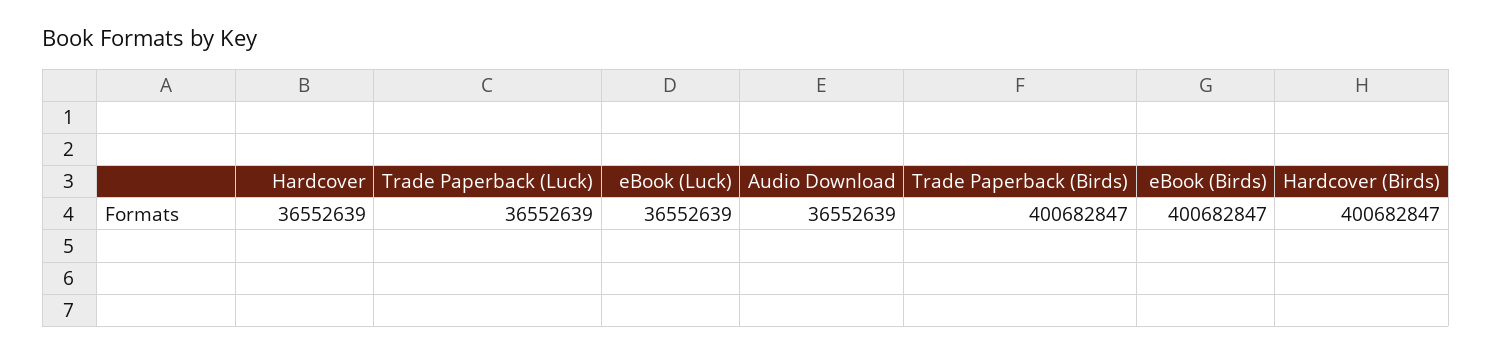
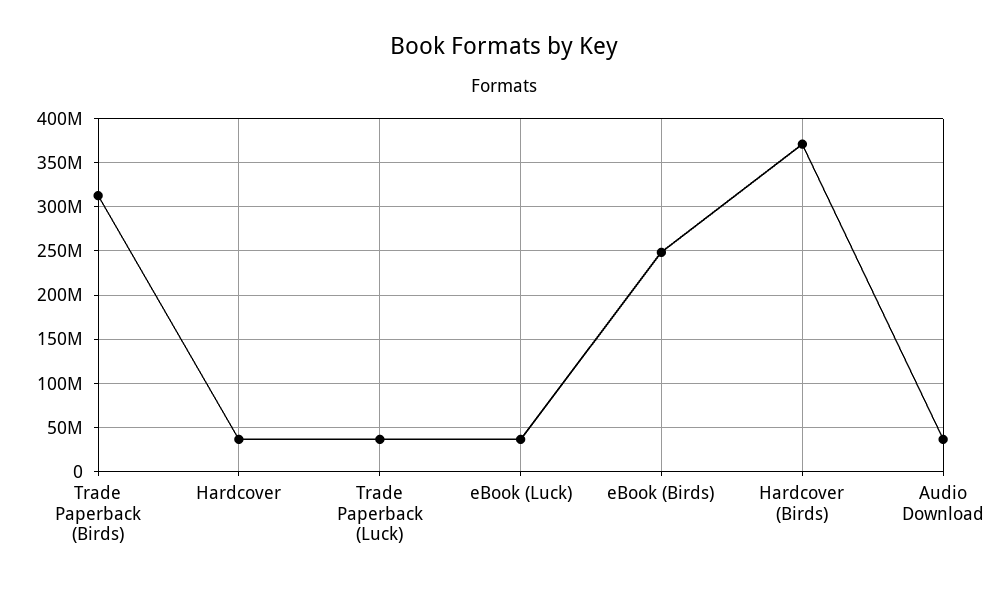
Trade Paperback (Birds): 400682847 -> 310000000
eBook (Birds): 400682847 -> 250000000
Hardcover (Birds): 400682847 -> 370000000

